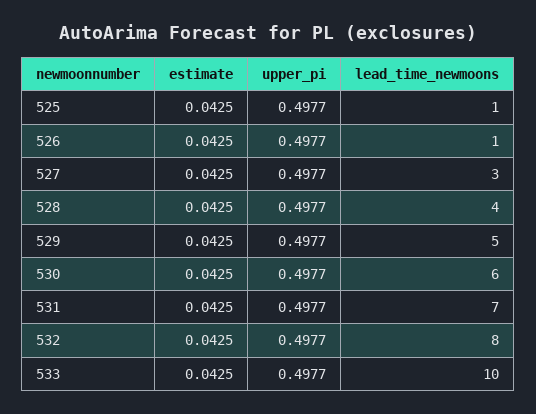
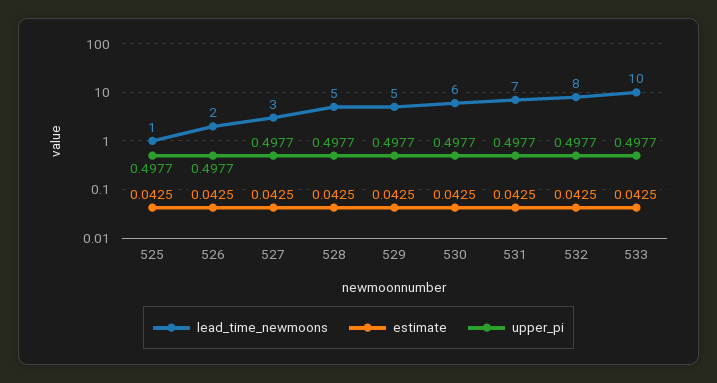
lead_time_newmoons, 526: 1 -> 2
lead_time_newmoons, 528: 4 -> 5

